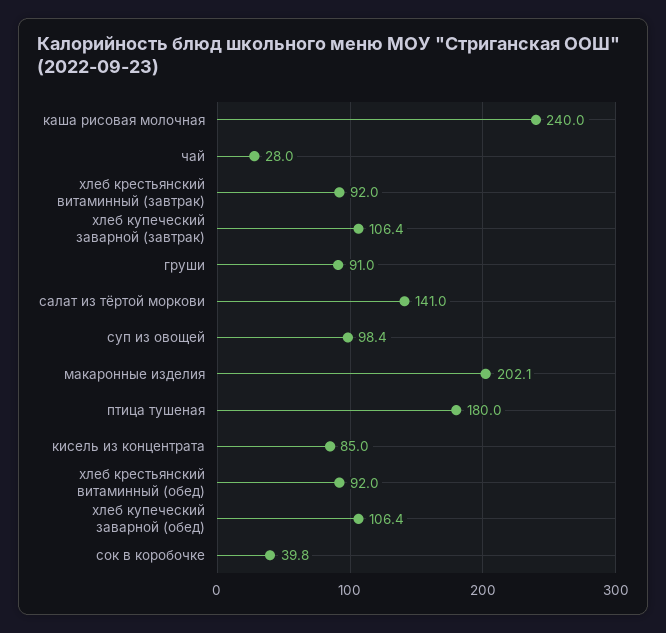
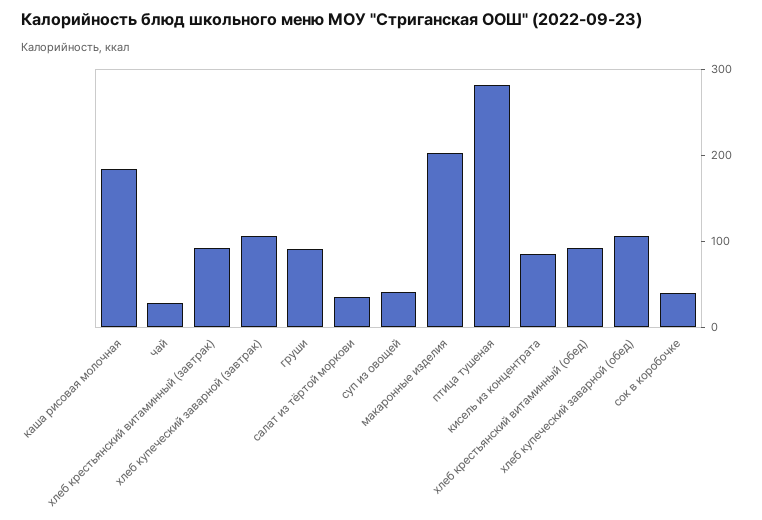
каша рисовая молочная: 240 -> 180
салат из тёртой моркови: 141 -> 40
суп из овощей: 98.4 -> 40
птица тушеная: 180 -> 280

